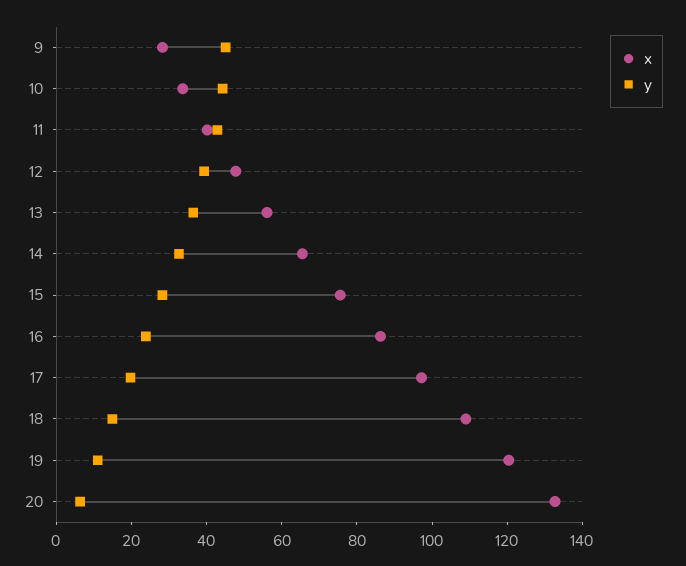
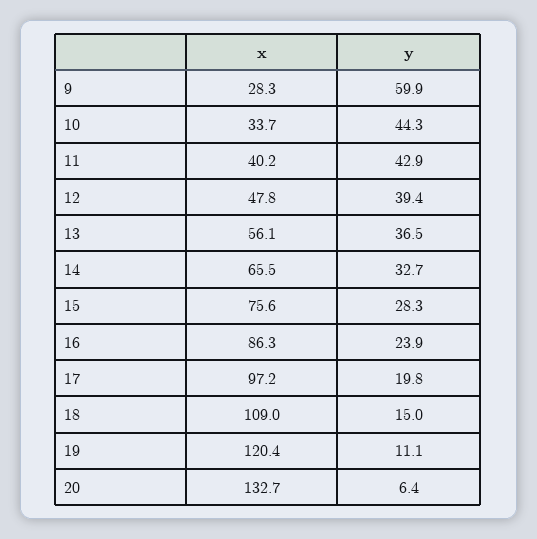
y, 9: 45 -> 59.9

